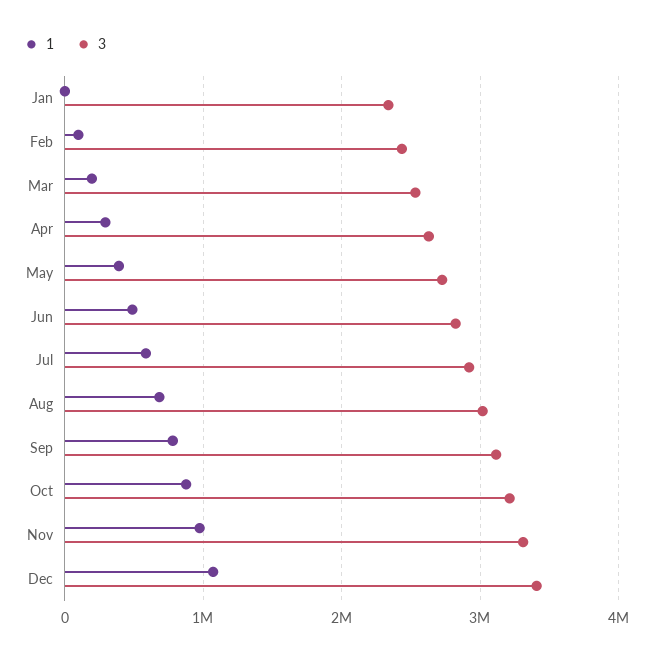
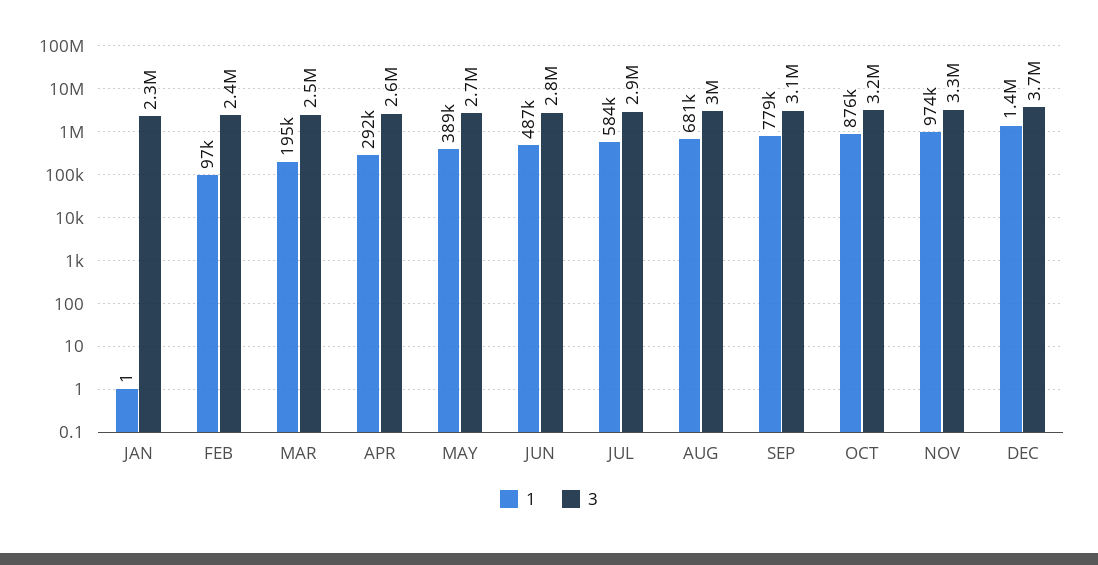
1, Dec: 1100000 -> 1400000
3, Dec: 3400000 -> 3700000

